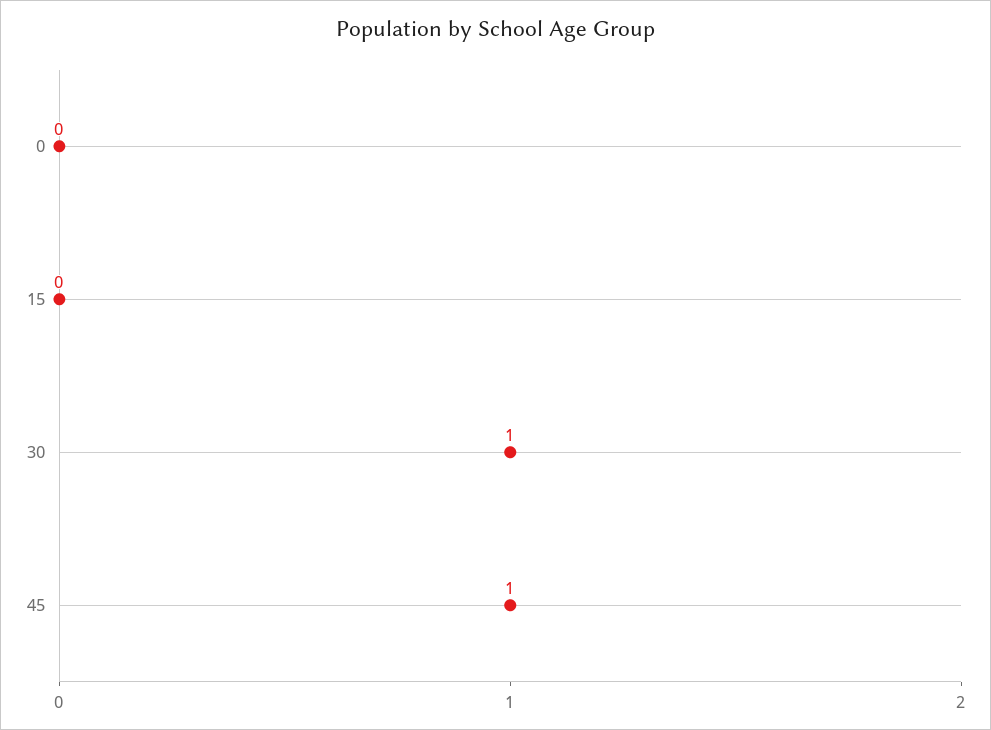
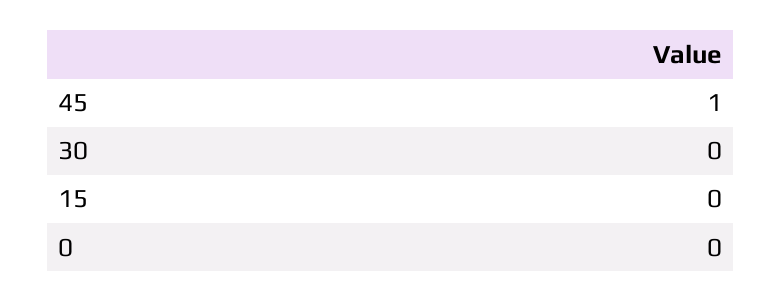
30: 1 -> 0

